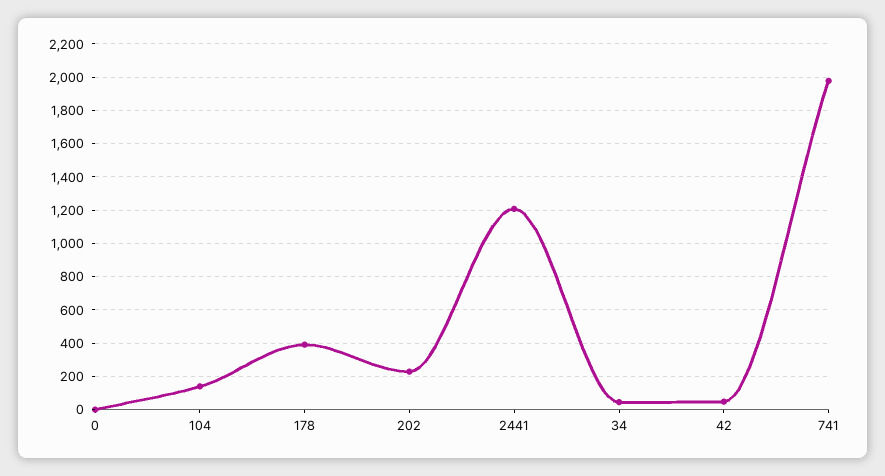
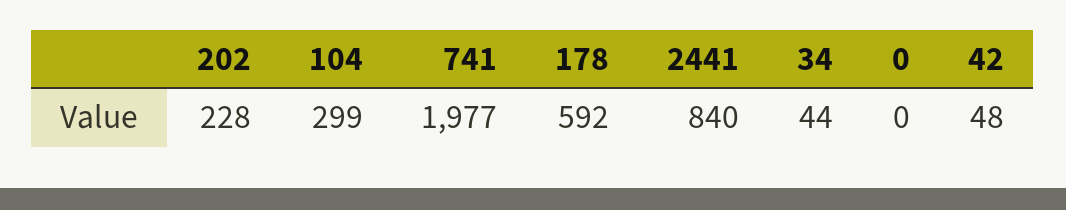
104: 150 -> 299
178: 400 -> 592
2441: 1200 -> 840

